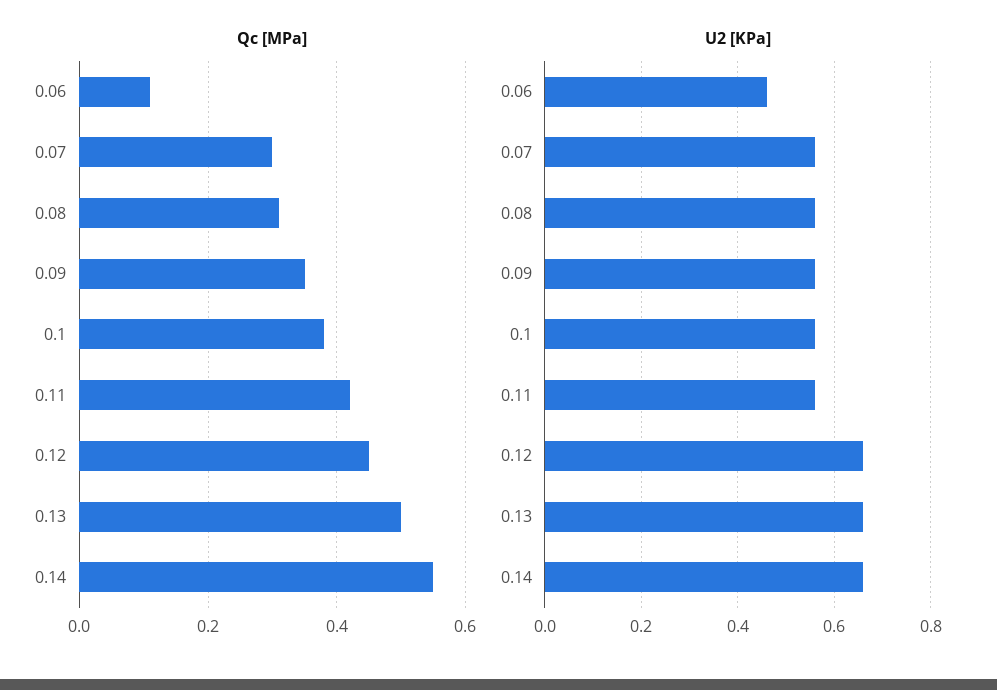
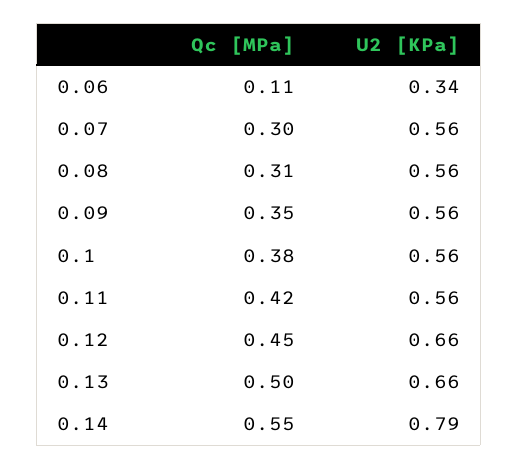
U2 [KPa], 0.06: 0.45 -> 0.34
U2 [KPa], 0.14: 0.65 -> 0.79

